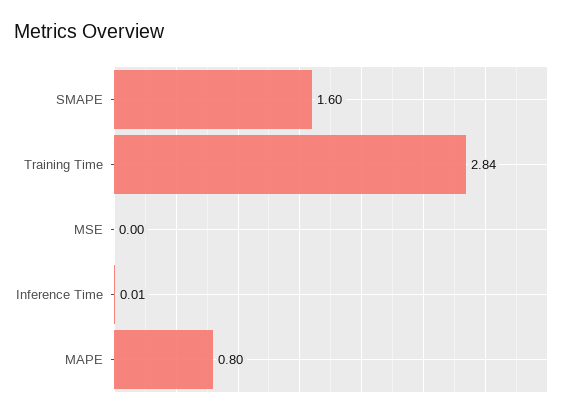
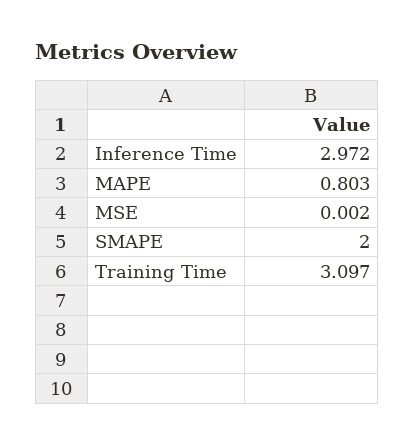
SMAPE: 1.6 -> 2
Training Time: 2.84 -> 3.097
Inference Time: 0.01 -> 2.972

